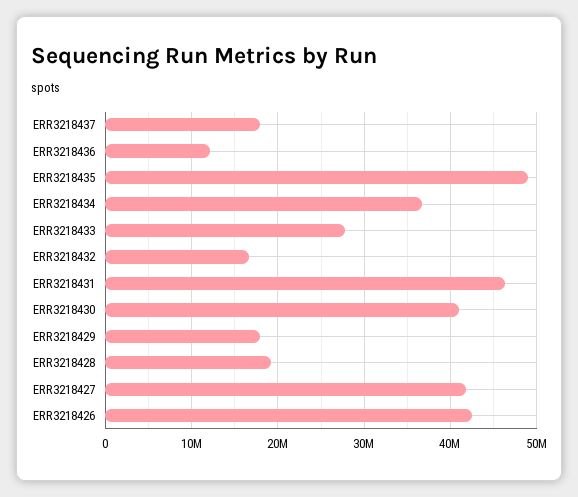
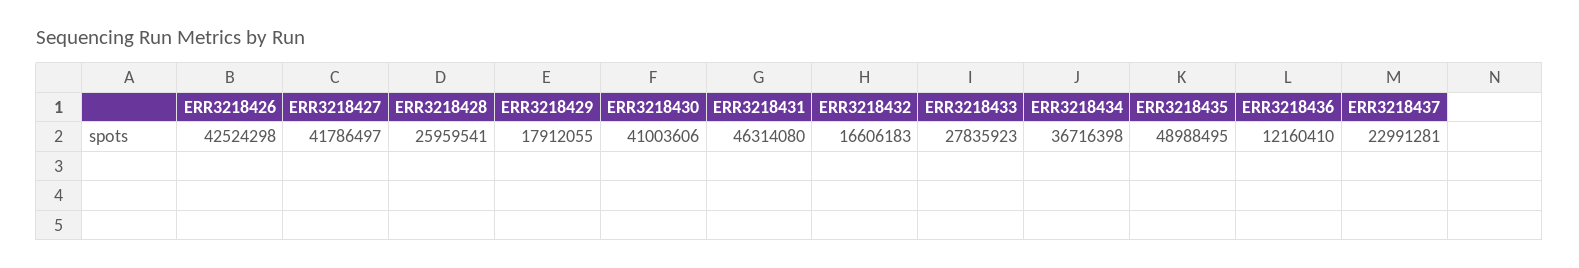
ERR3218437: 18000000 -> 22991281
ERR3218428: 19000000 -> 25959541

